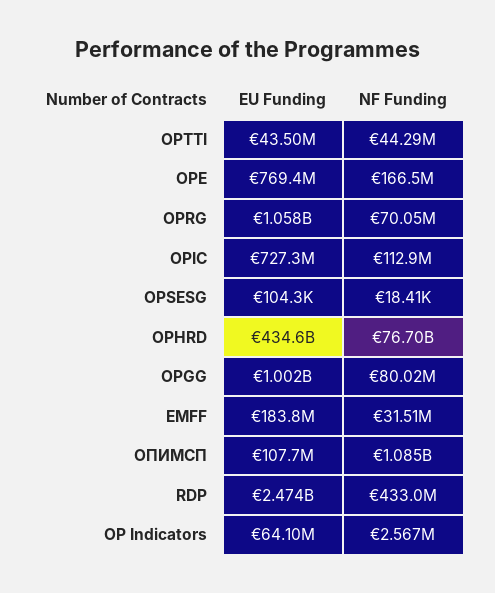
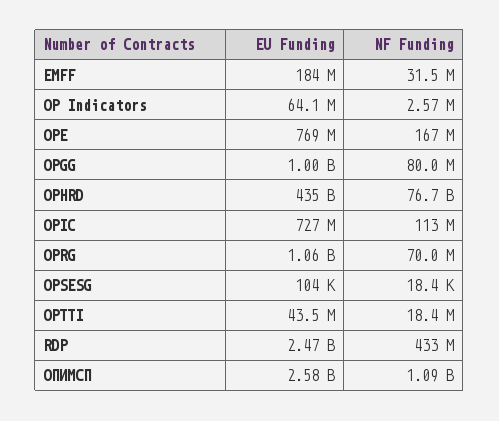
NF Funding, OPTTI: 44290000 -> 18400000
EU Funding, ОПИМСП: 107700000 -> 2580000000

